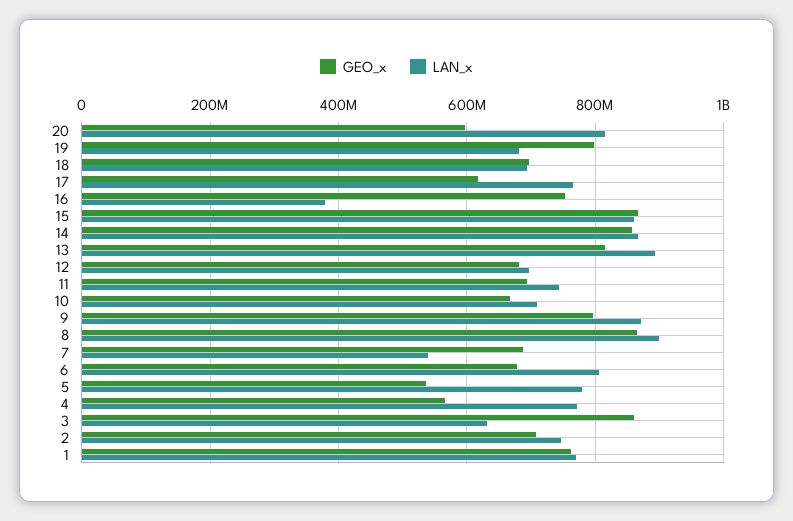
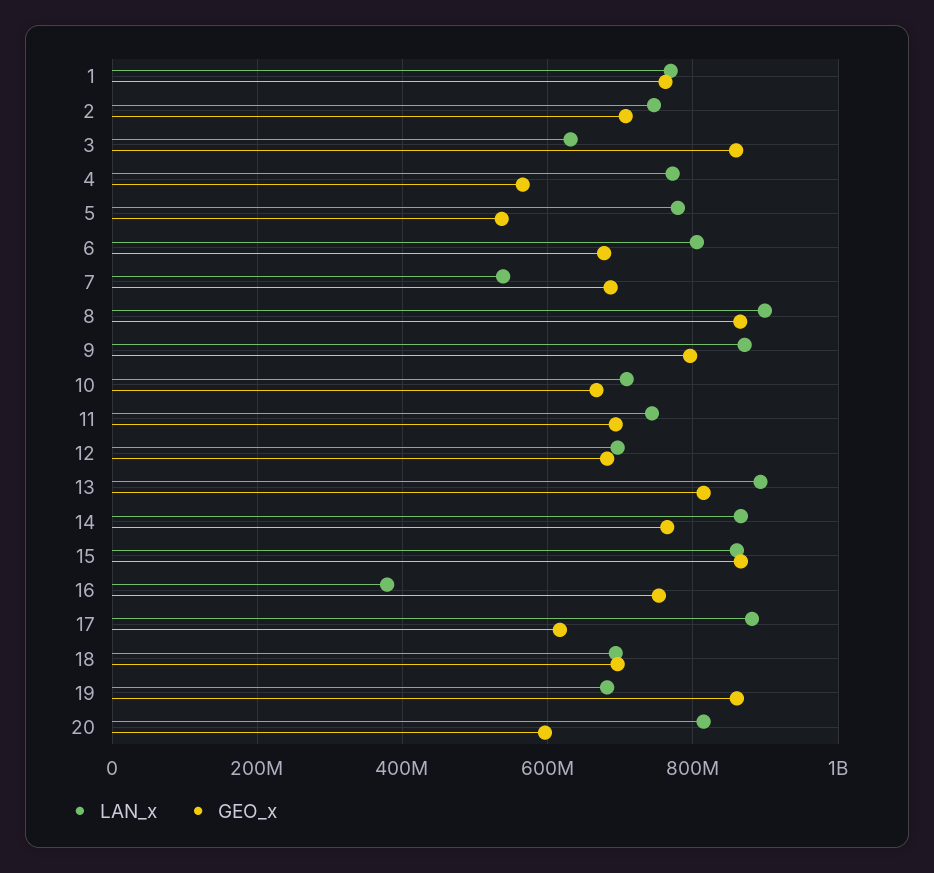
GEO_x, 19: 800000000 -> 860000000
LAN_x, 17: 760000000 -> 880000000
GEO_x, 14: 860000000 -> 760000000

